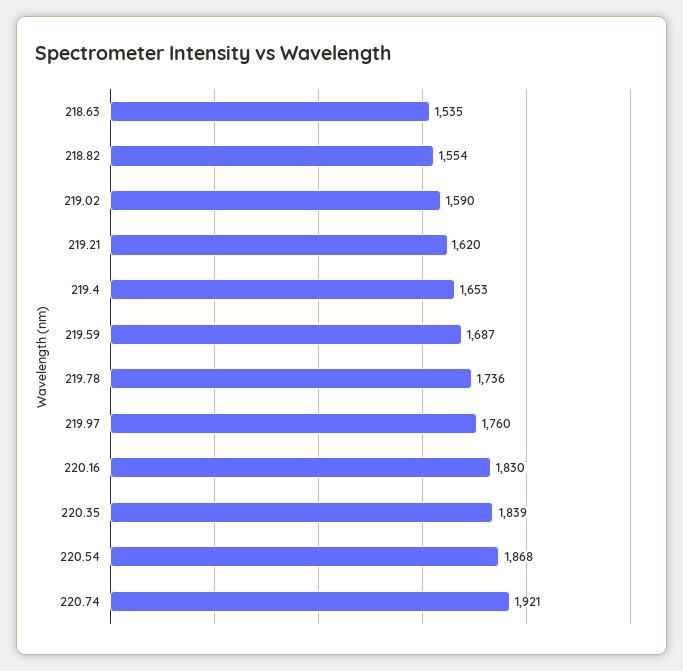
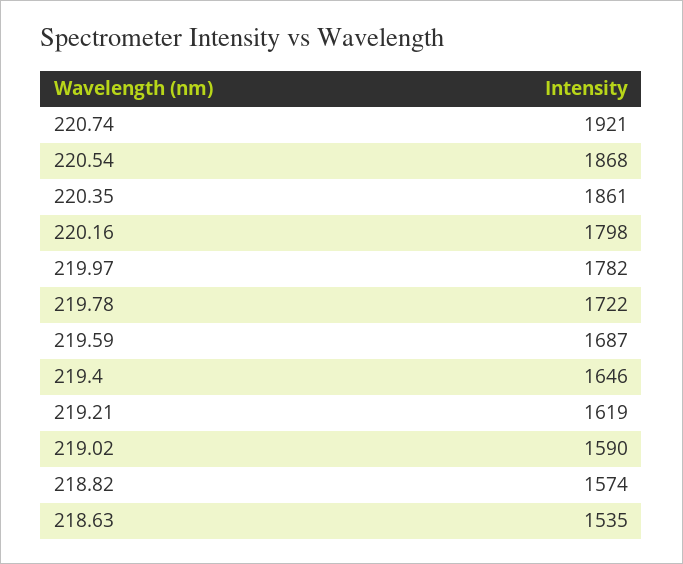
218.82: 1554 -> 1574
219.21: 1620 -> 1619
219.4: 1653 -> 1646
219.78: 1736 -> 1722
219.97: 1760 -> 1782
220.16: 1830 -> 1798
220.35: 1839 -> 1861

